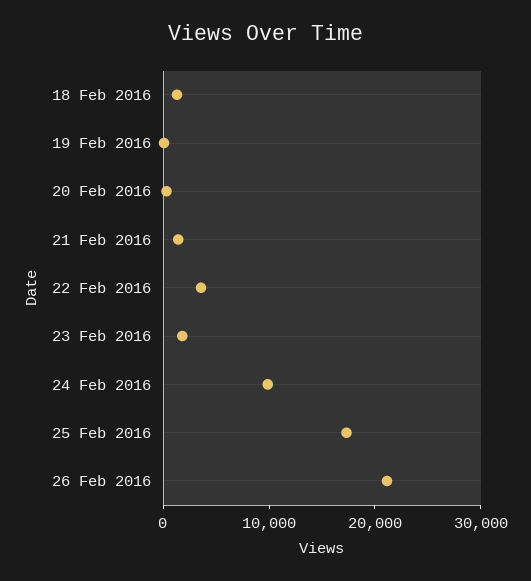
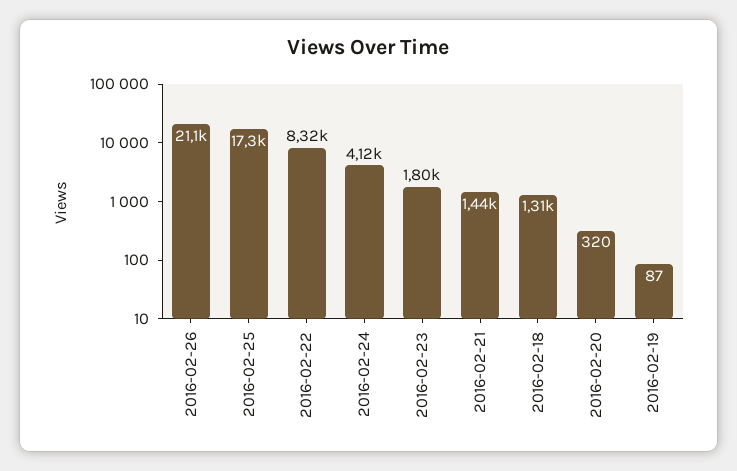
22 Feb 2016: 4000 -> 8320
24 Feb 2016: 10000 -> 4120

